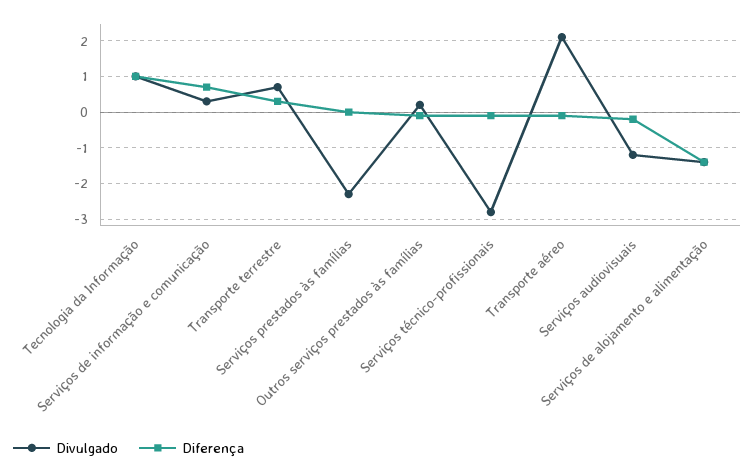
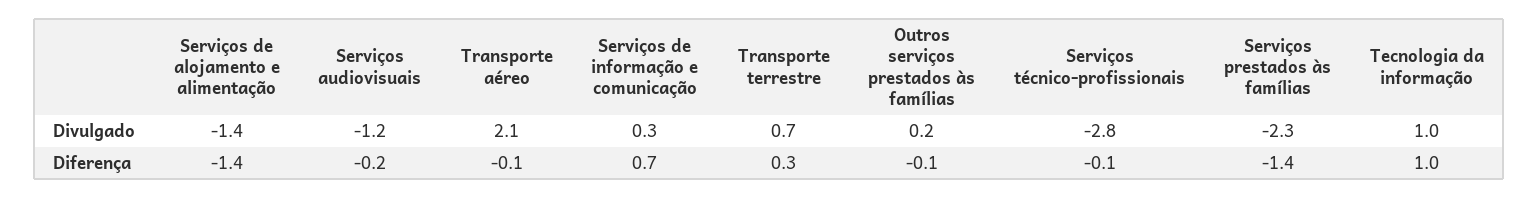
Diferença, Serviços prestados às famílias: 0 -> -1.4

